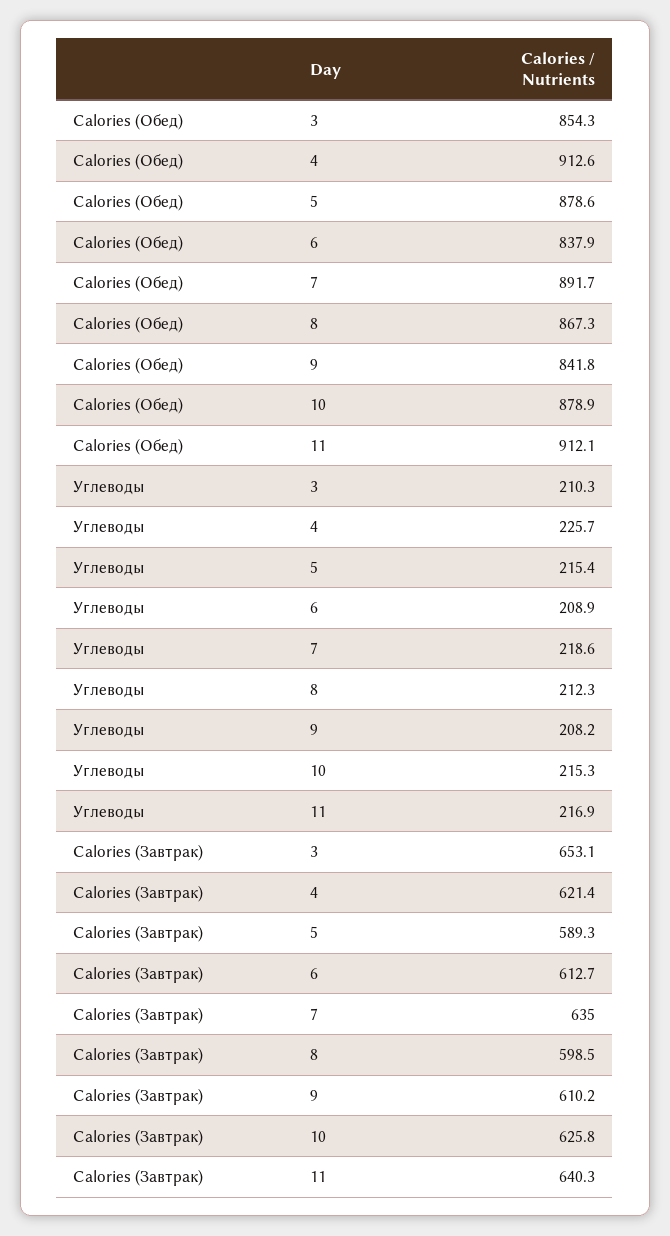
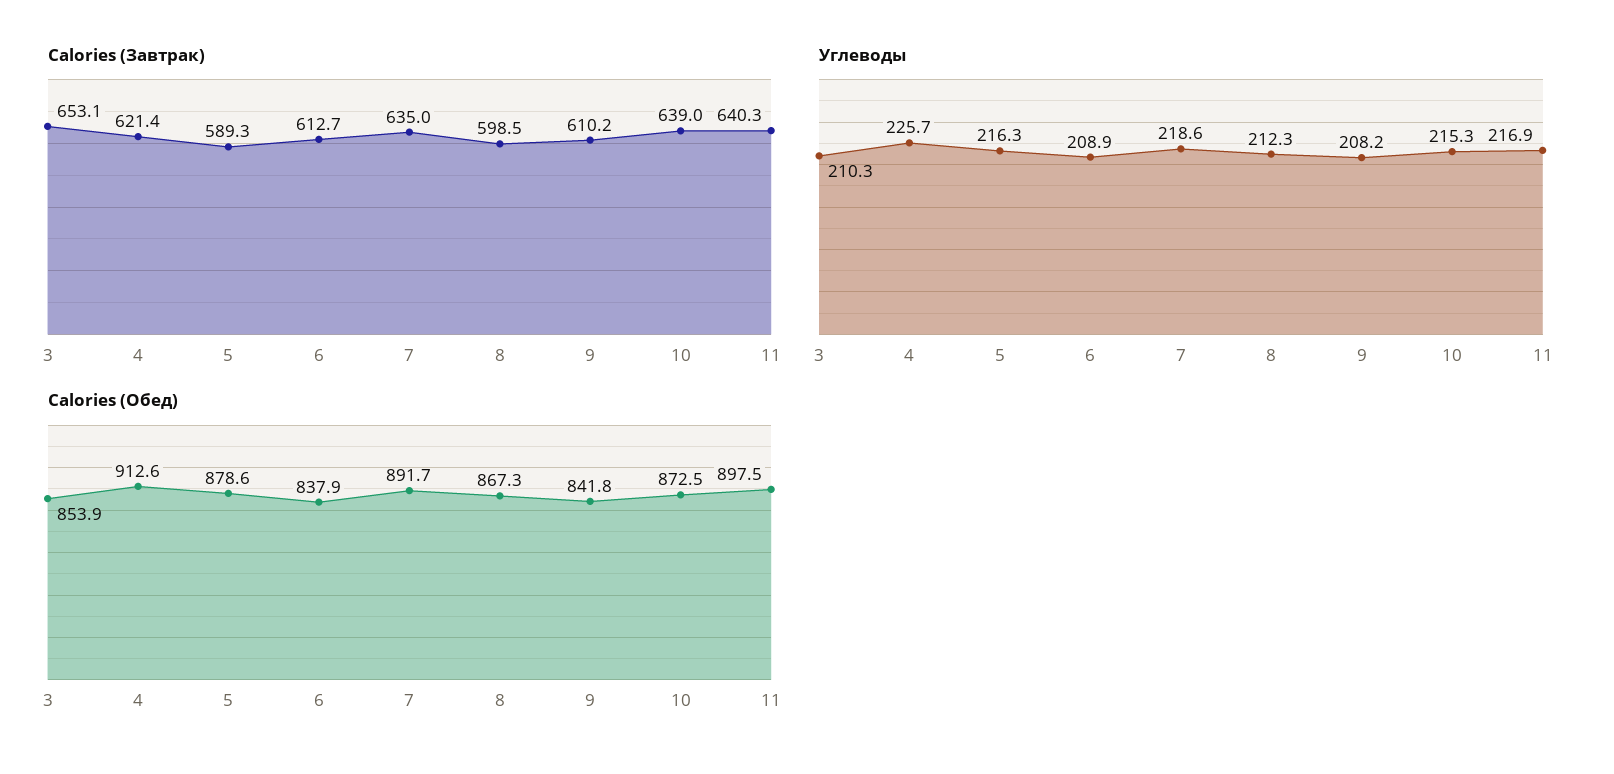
Calories (Обед), 3: 854.3 -> 853.9
Calories (Обед), 10: 878.9 -> 872.5
Calories (Обед), 11: 912.1 -> 897.5
Углеводы, 5: 215.4 -> 216.3
Calories (Завтрак), 10: 625.8 -> 639

